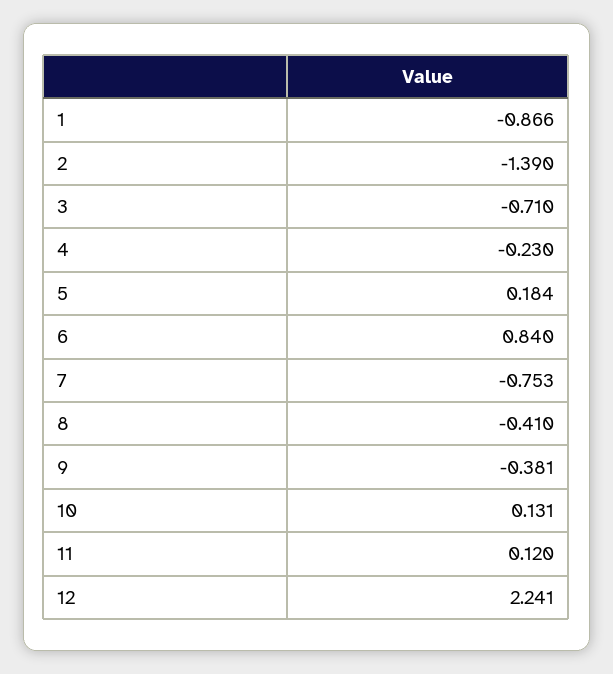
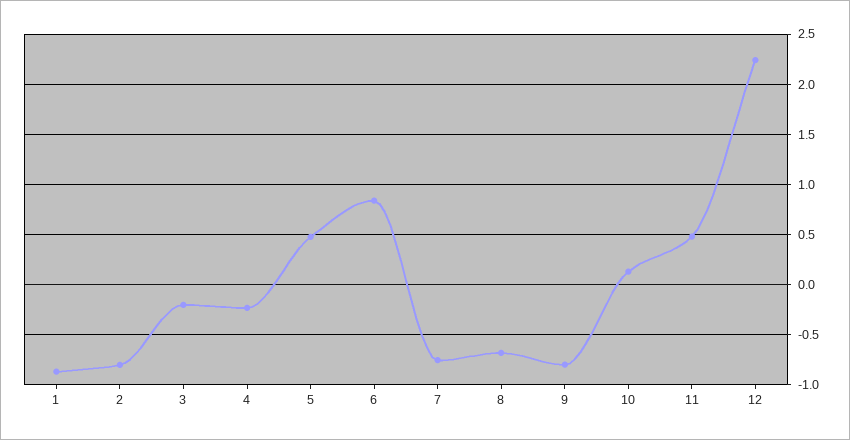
2: -1.39 -> -0.8
3: -0.71 -> -0.2
5: 0.184 -> 0.5
8: -0.41 -> -0.7
9: -0.381 -> -0.8
11: 0.12 -> 0.5

